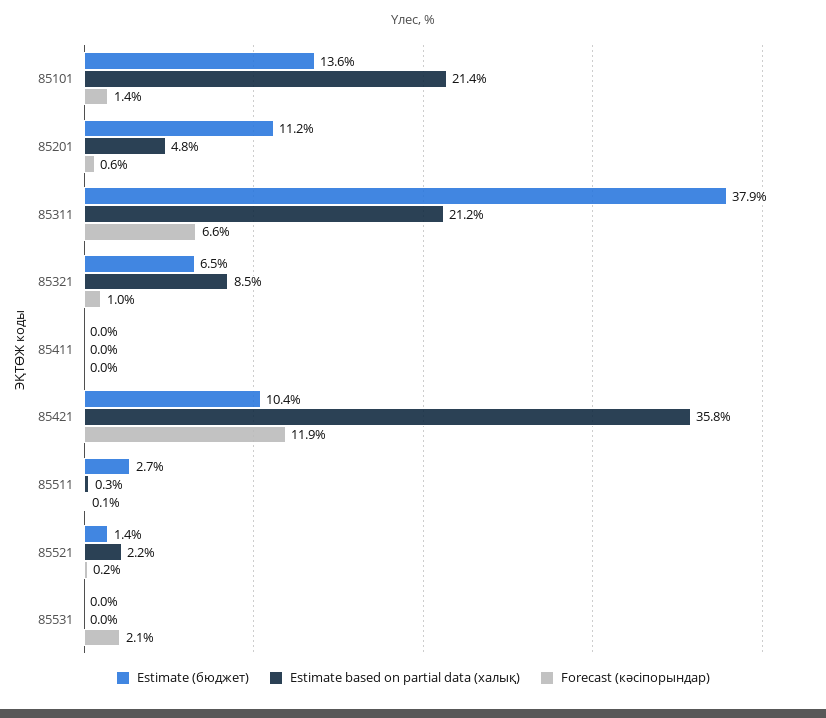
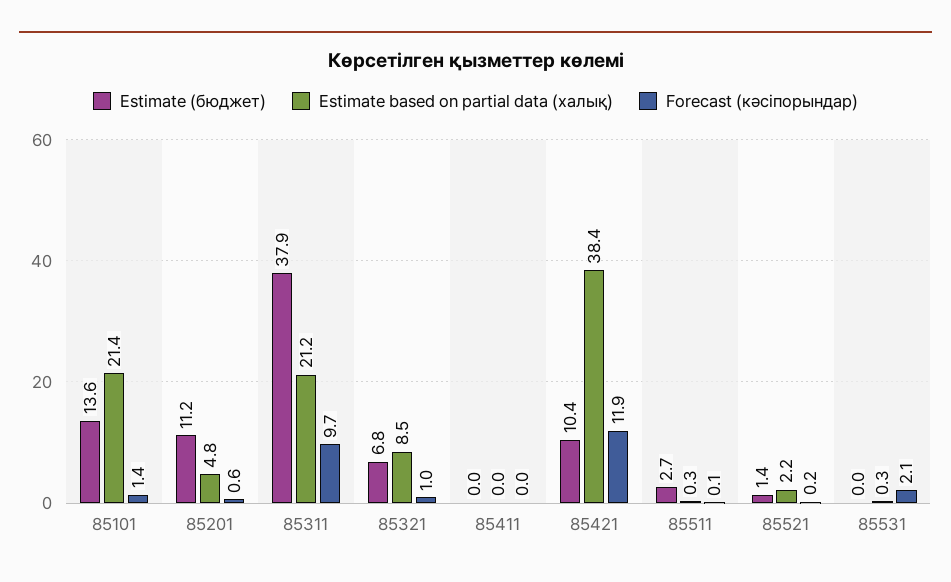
Forecast (кәсіпорындар), 85311: 6.6 -> 9.7
Estimate (бюджет), 85321: 6.5 -> 6.8
Estimate based on partial data (халық), 85421: 35.8 -> 38.4
Estimate based on partial data (халық), 85531: 0 -> 0.3

